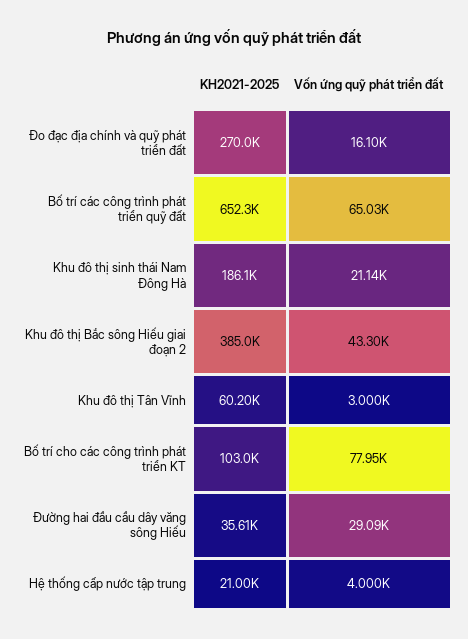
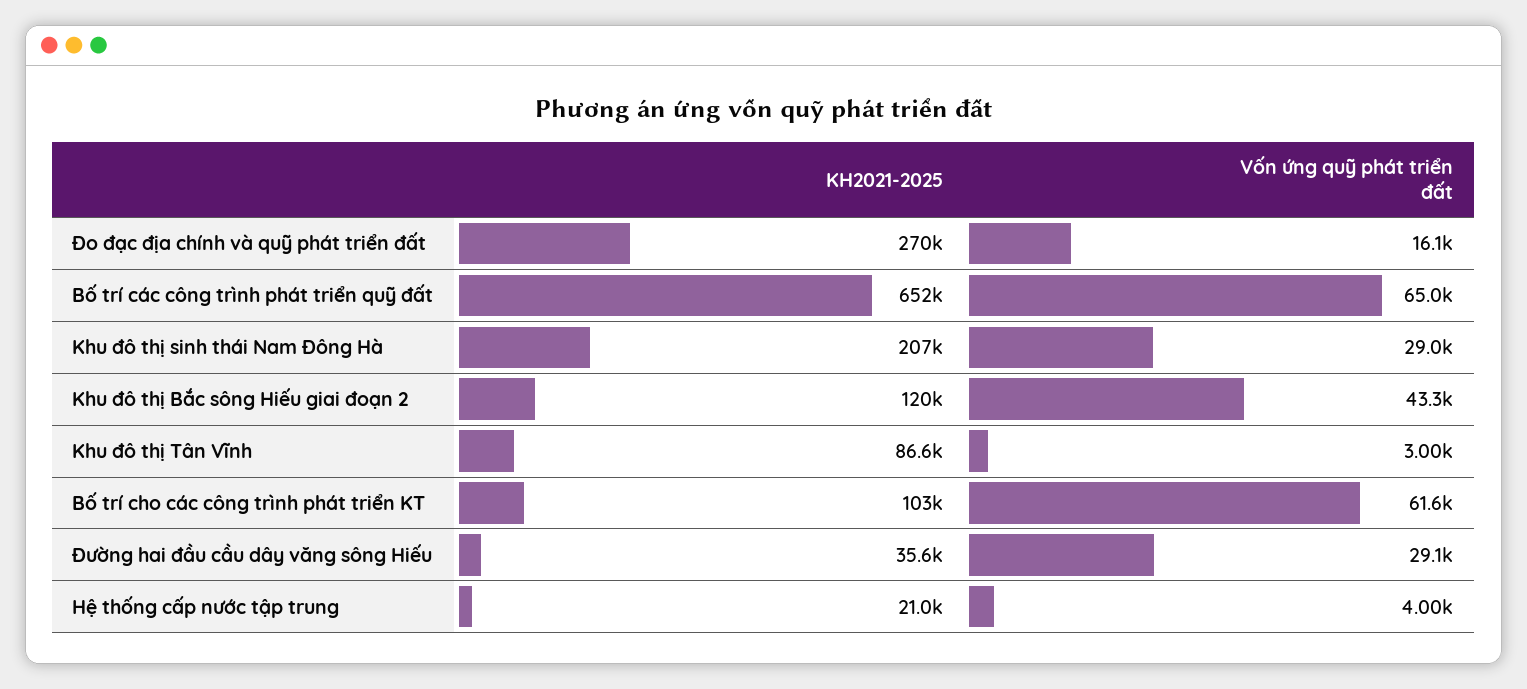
KH2021-2025, Khu đô thị sinh thái Nam Đông Hà: 186100 -> 207000
Vốn ứng quỹ phát triển đất, Khu đô thị sinh thái Nam Đông Hà: 21140 -> 29000
KH2021-2025, Khu đô thị Bắc sông Hiếu giai đoạn 2: 385000 -> 120000
KH2021-2025, Khu đô thị Tân Vĩnh: 60200 -> 86600
Vốn ứng quỹ phát triển đất, Bố trí cho các công trình phát triển KT: 77950 -> 61600

